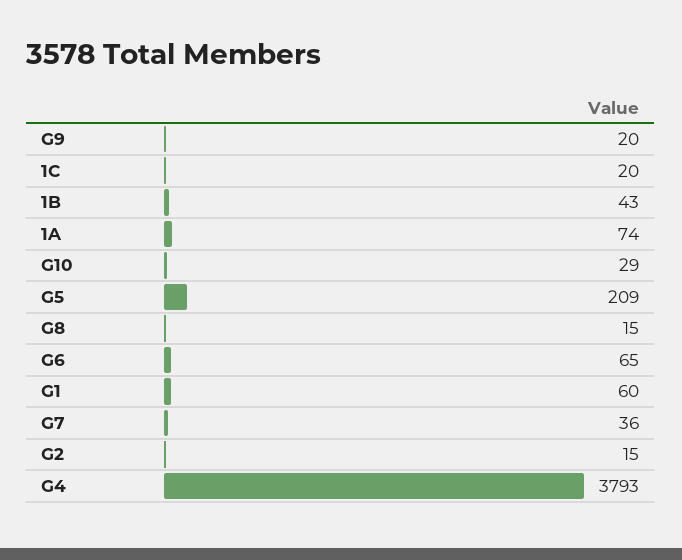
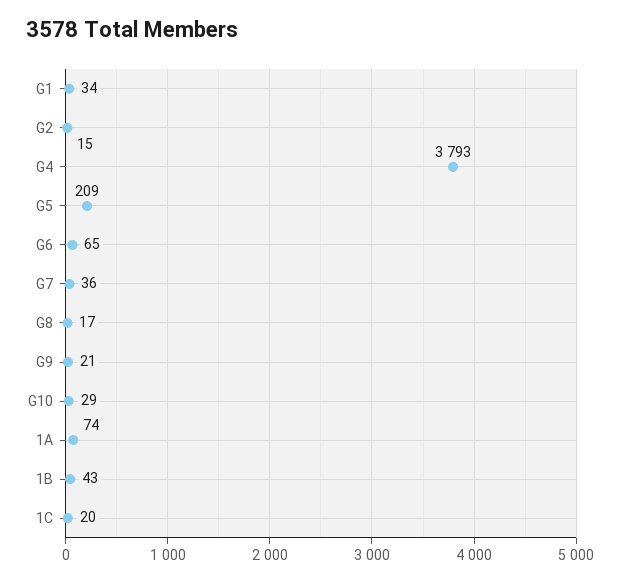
G9: 20 -> 21
G8: 15 -> 17
G1: 60 -> 34

